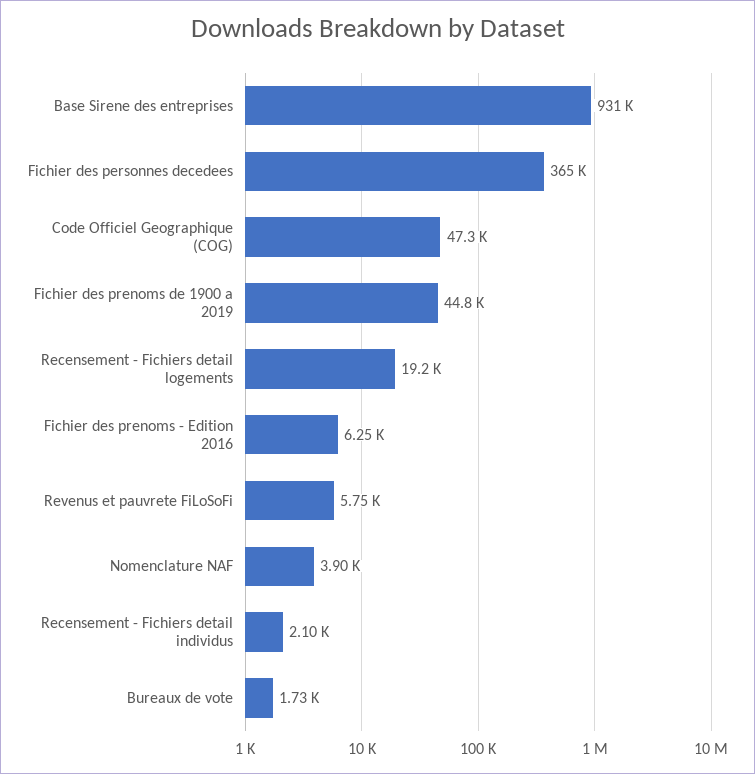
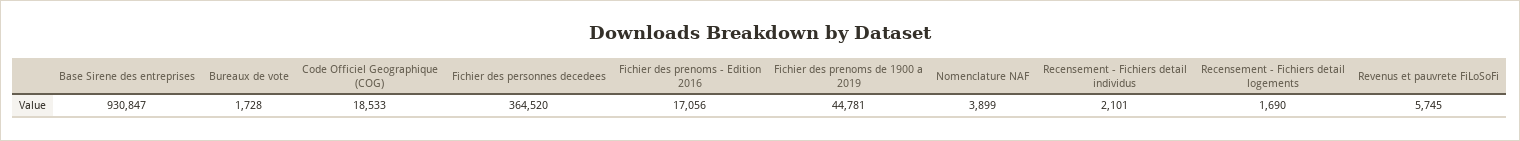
Code Officiel Geographique (COG): 47300 -> 18533
Recensement - Fichiers detail logements: 19200 -> 1690
Fichier des prenoms - Edition 2016: 6250 -> 17056

